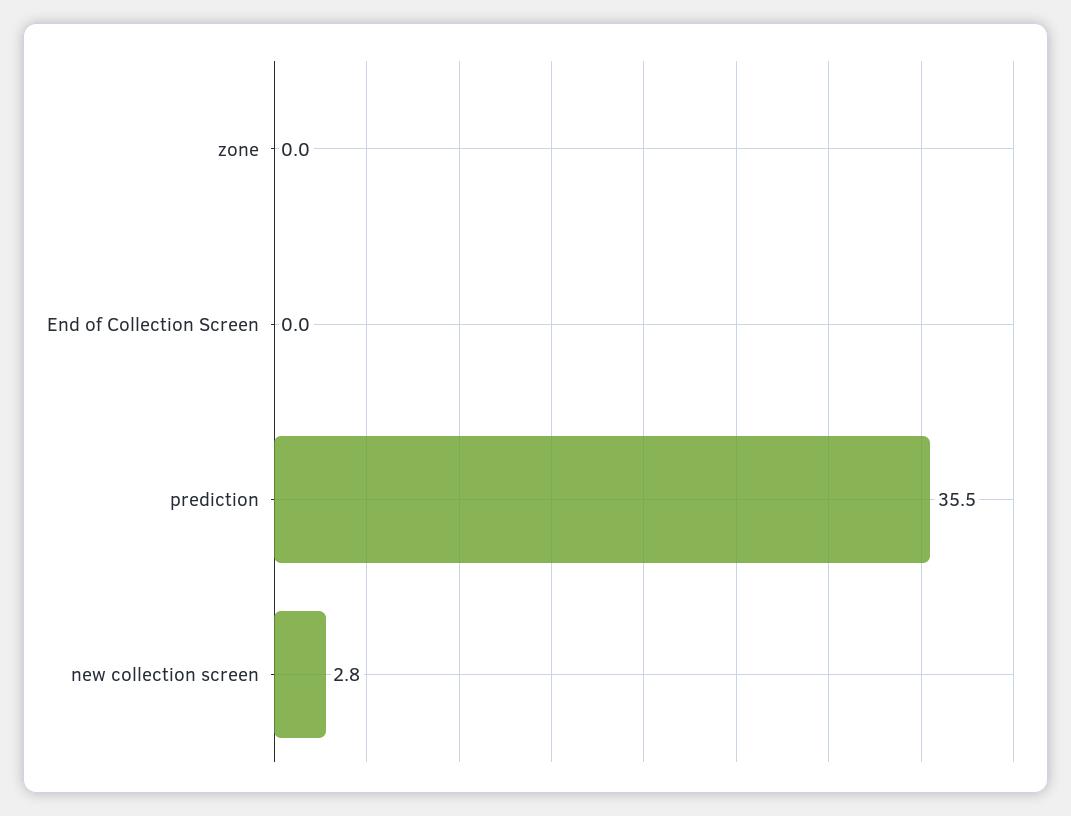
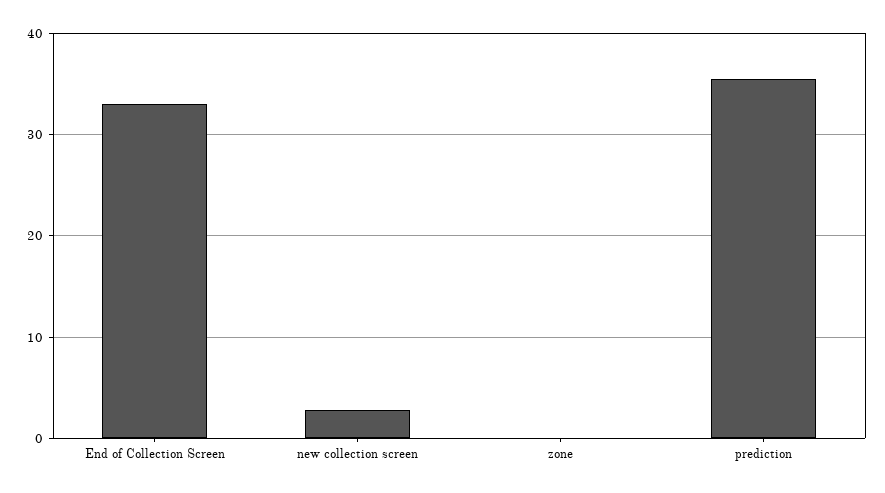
End of Collection Screen: 0 -> 33

